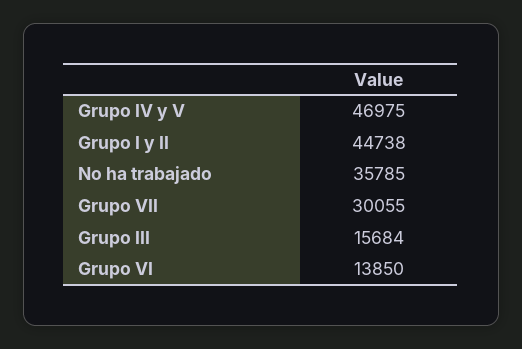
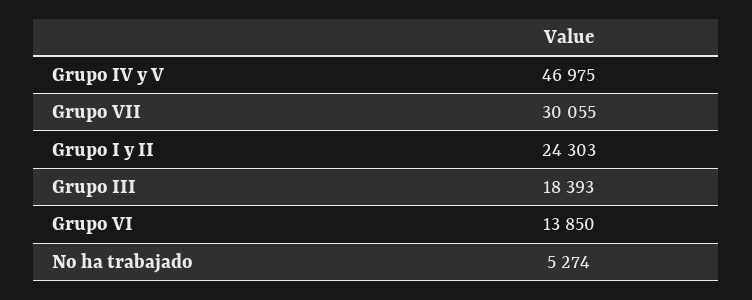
Grupo I y II: 44738 -> 24303
No ha trabajado: 35785 -> 5274
Grupo III: 15684 -> 18393

